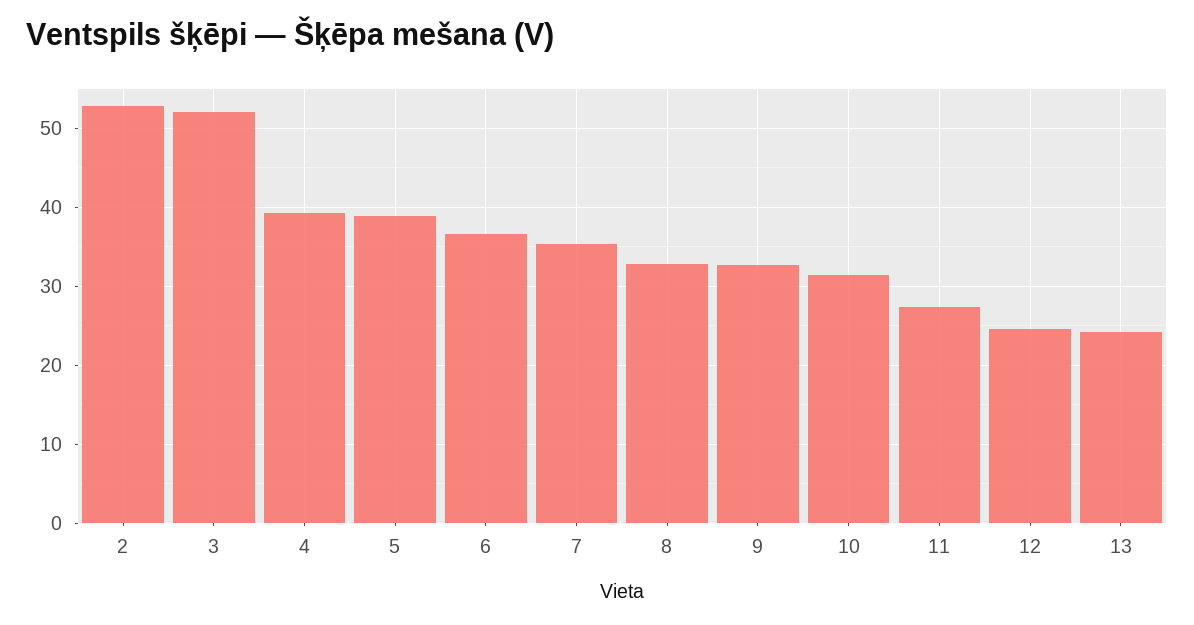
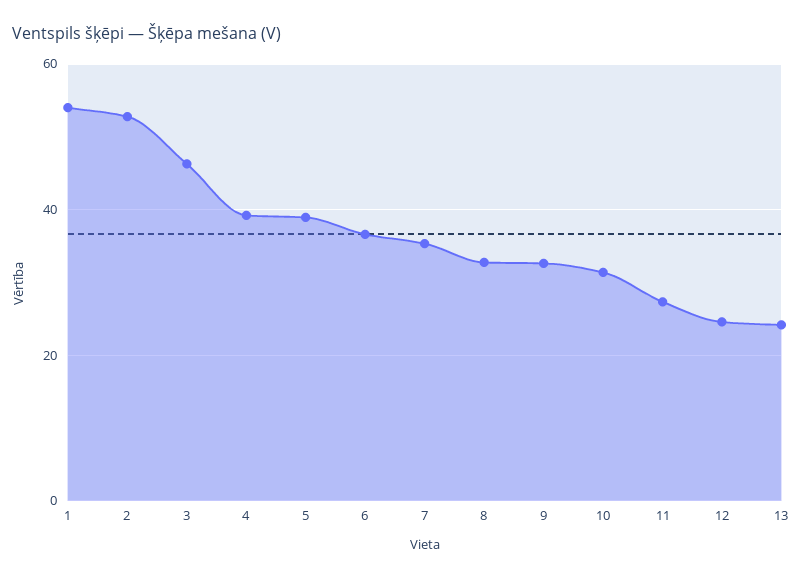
3: 52 -> 46
1: none -> 54

